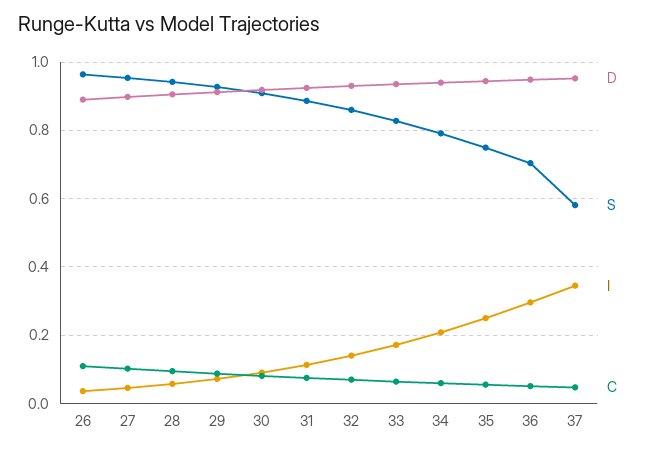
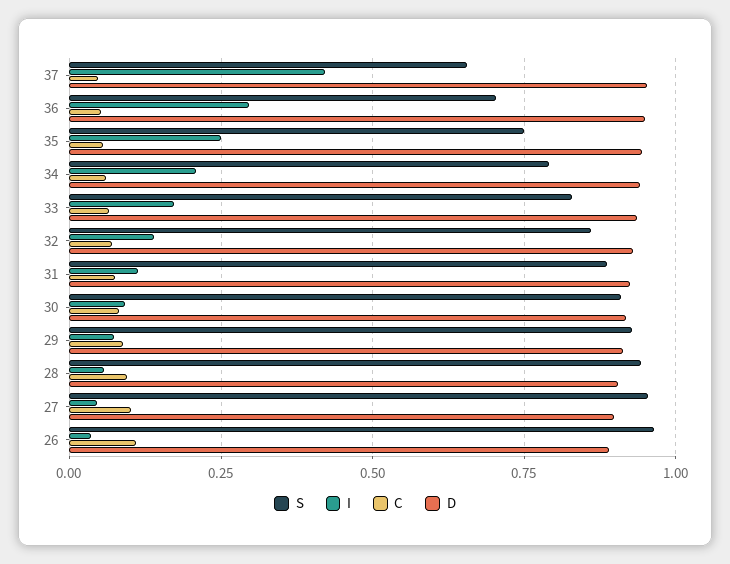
S, 37: 0.58 -> 0.65
I, 37: 0.34 -> 0.425

